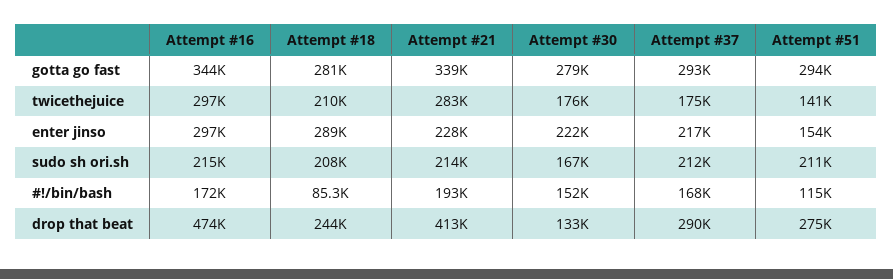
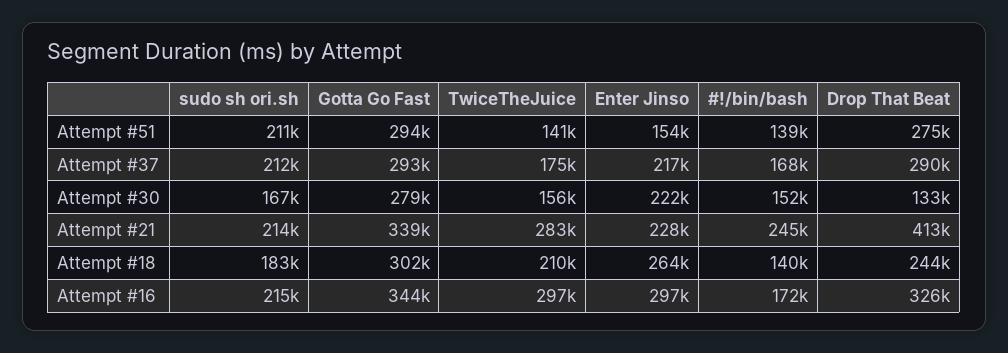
Attempt #18, gotta go fast: 281000 -> 302000
Attempt #30, twicethejuice: 176000 -> 156000
Attempt #18, enter jinso: 289000 -> 264000
Attempt #18, sudo sh ori.sh: 208000 -> 183000
Attempt #18, #!/bin/bash: 85300 -> 140000
Attempt #21, #!/bin/bash: 193000 -> 245000
Attempt #51, #!/bin/bash: 115000 -> 139000
Attempt #16, drop that beat: 474000 -> 326000

